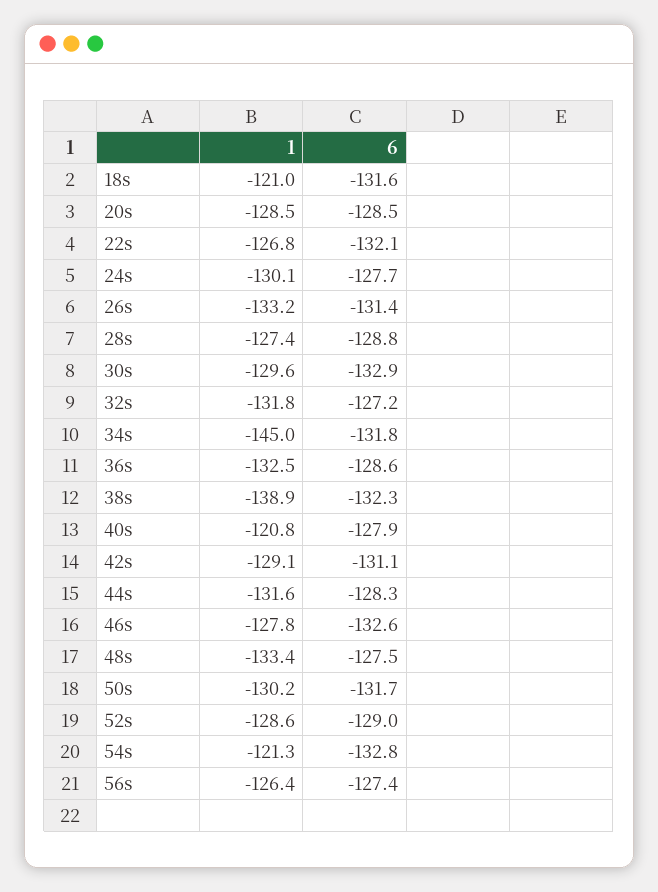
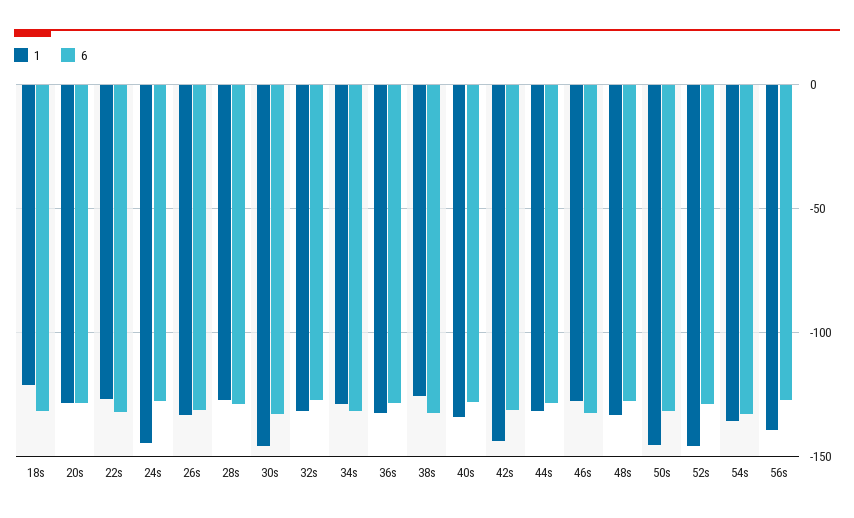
1, 24s: -130.1 -> -145
1, 30s: -129.6 -> -145
1, 34s: -145 -> -130
1, 38s: -138.9 -> -125
1, 40s: -120.8 -> -135
1, 42s: -129.1 -> -145
1, 50s: -130.2 -> -145
1, 52s: -128.6 -> -145
1, 54s: -121.3 -> -135
1, 56s: -126.4 -> -140

